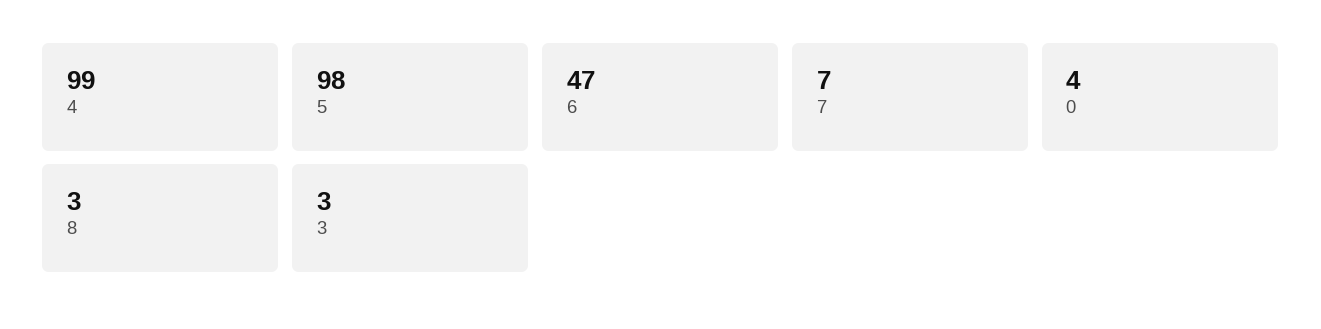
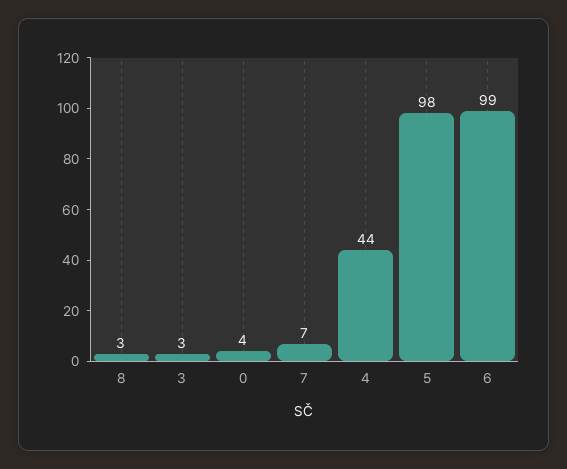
4: 99 -> 44
6: 47 -> 99

